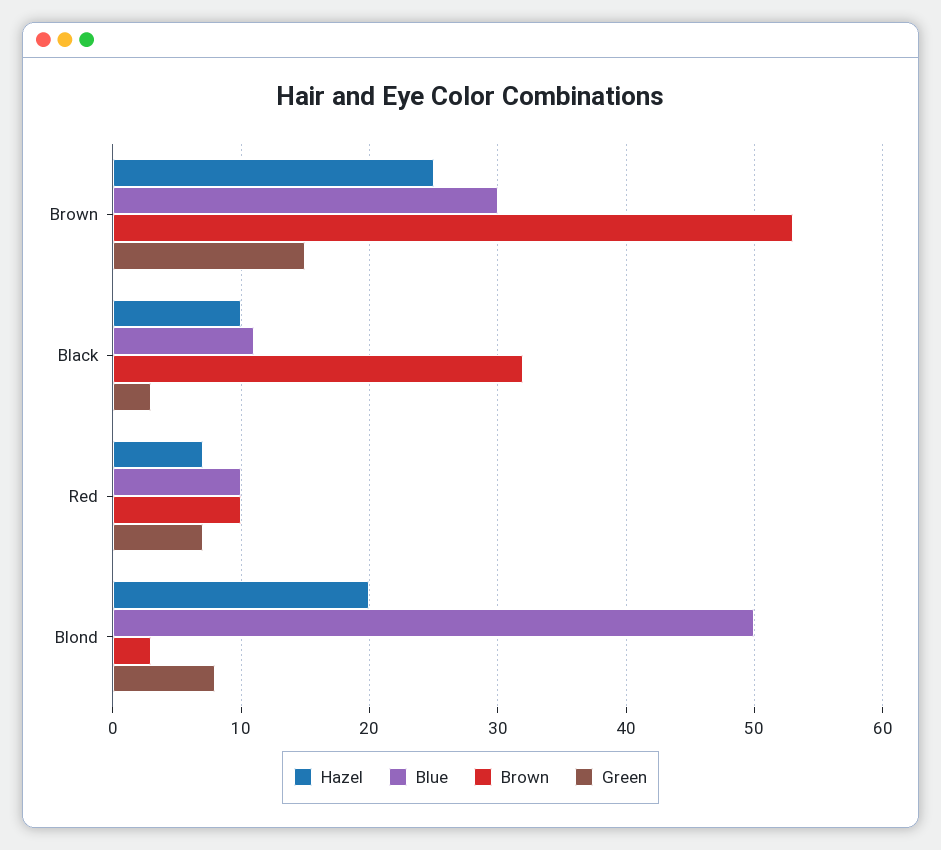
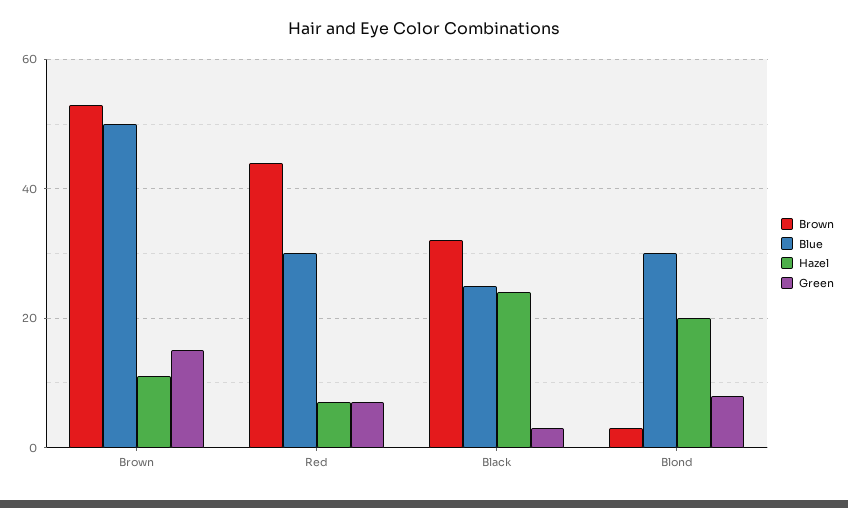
Hazel, Brown: 25 -> 10
Blue, Brown: 30 -> 50
Hazel, Black: 10 -> 25
Blue, Black: 11 -> 25
Blue, Red: 10 -> 30
Brown, Red: 10 -> 45
Blue, Blond: 50 -> 30

